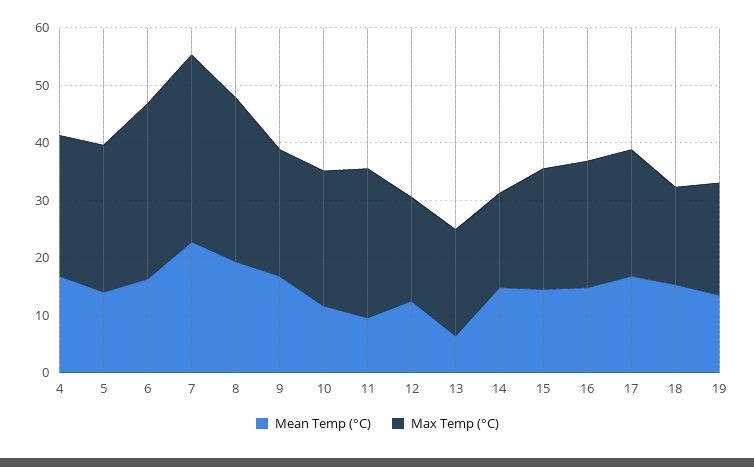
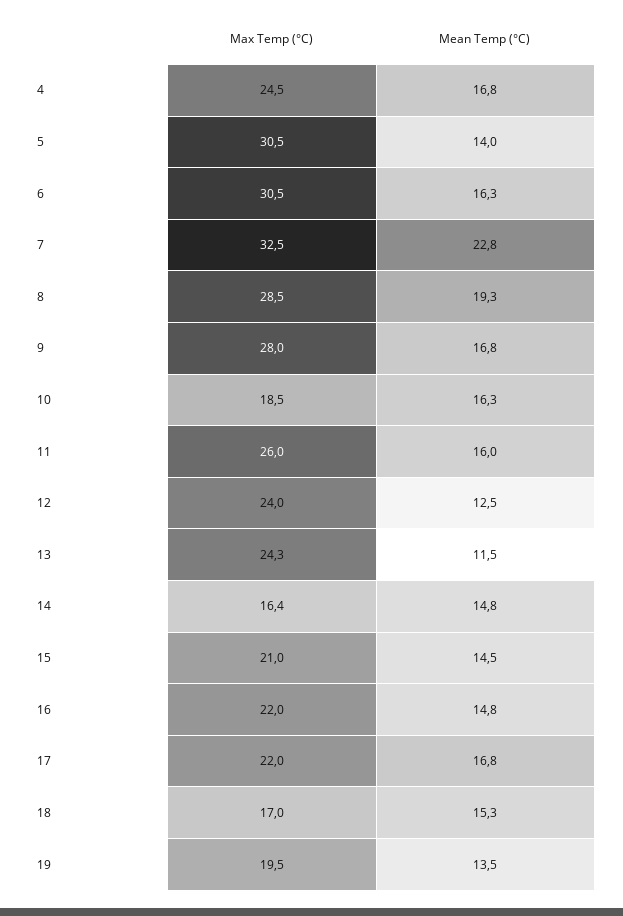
Max Temp (°C), 5: 26 -> 30.5
Max Temp (°C), 9: 22 -> 28
Mean Temp (°C), 10: 12 -> 16.3
Max Temp (°C), 10: 24 -> 18.5
Mean Temp (°C), 11: 10 -> 16
Max Temp (°C), 12: 18 -> 24
Mean Temp (°C), 13: 6 -> 11.5
Max Temp (°C), 13: 18 -> 24.3

